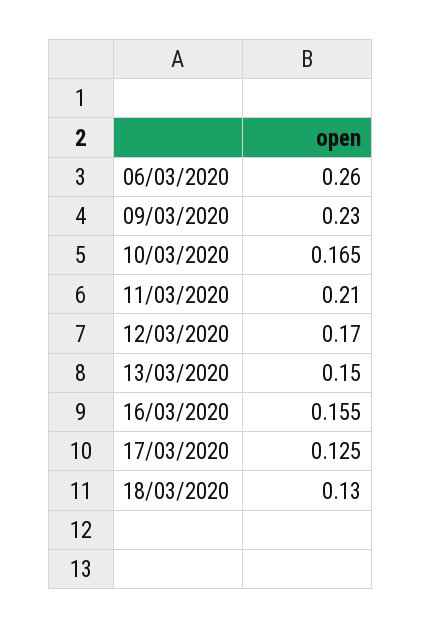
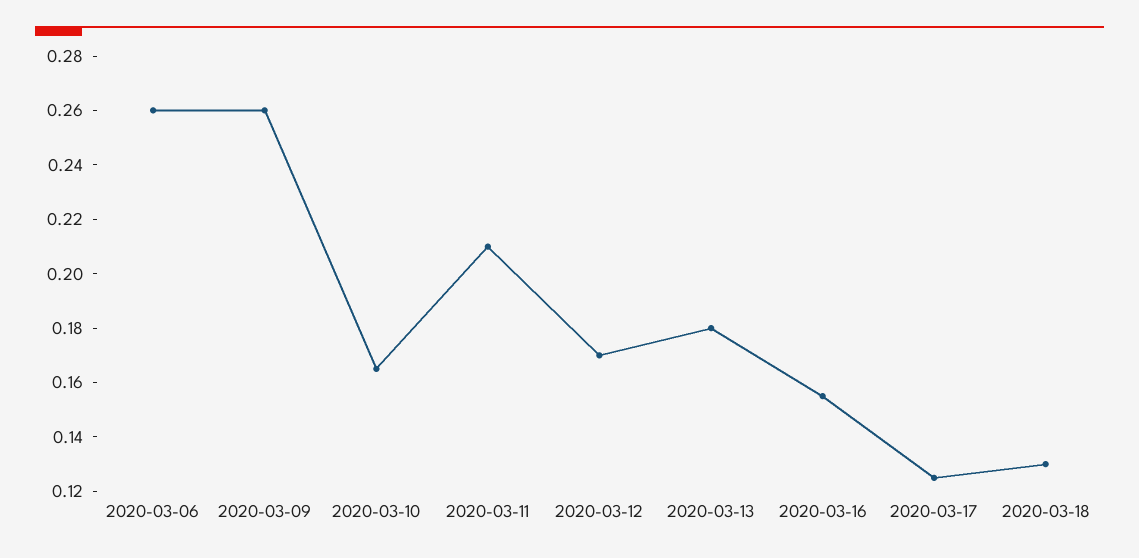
09/03/2020: 0.23 -> 0.26
13/03/2020: 0.15 -> 0.18

